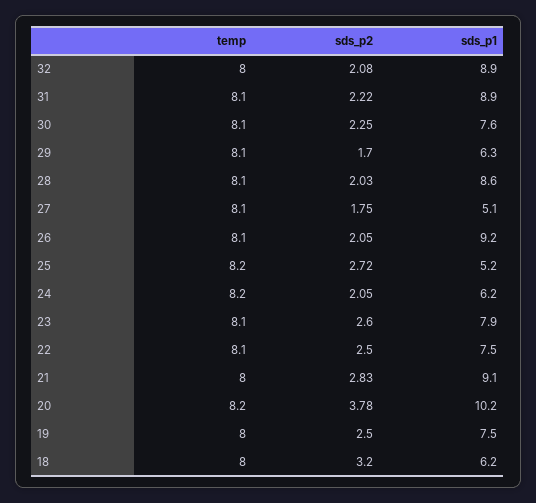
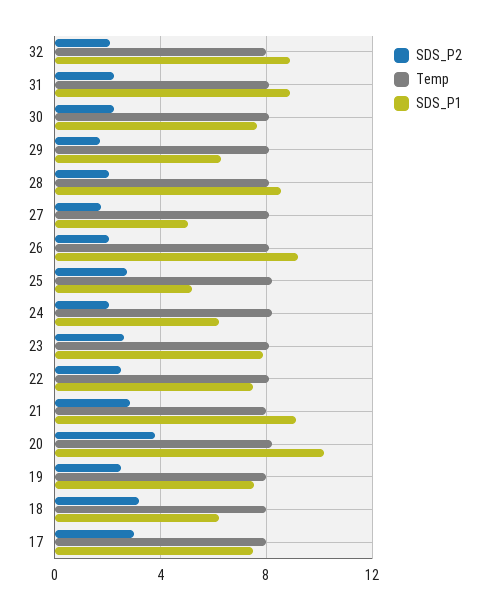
sds_p2, 17: none -> 3
temp, 17: none -> 8
sds_p1, 17: none -> 7.5

